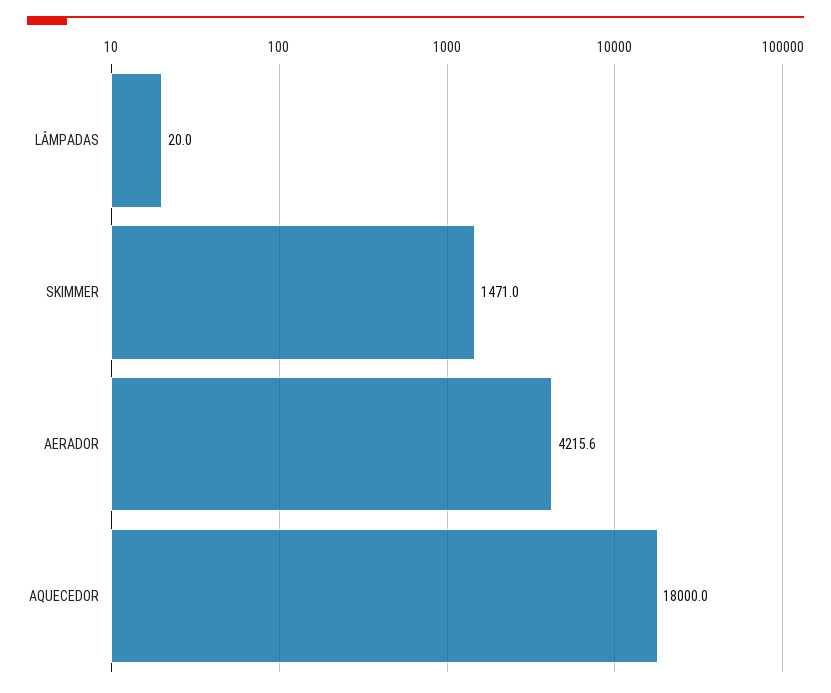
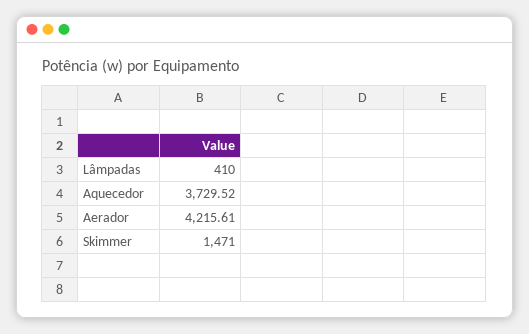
LÂMPADAS: 20 -> 410
AQUECEDOR: 18000 -> 3729.52

